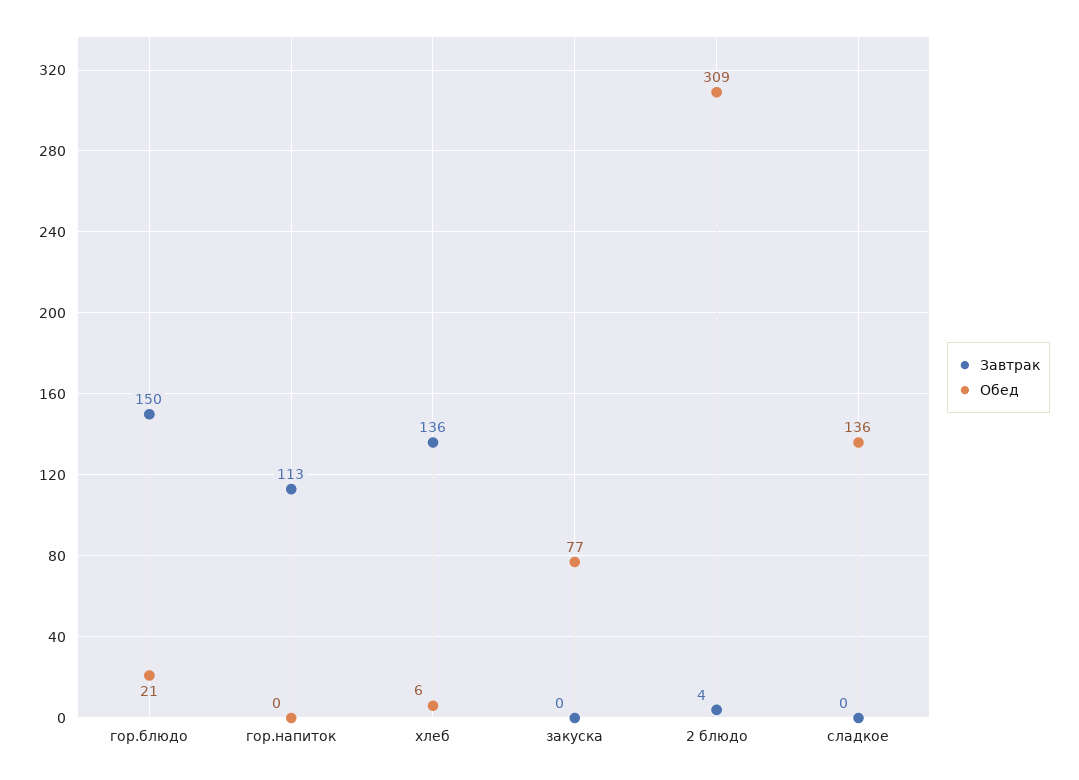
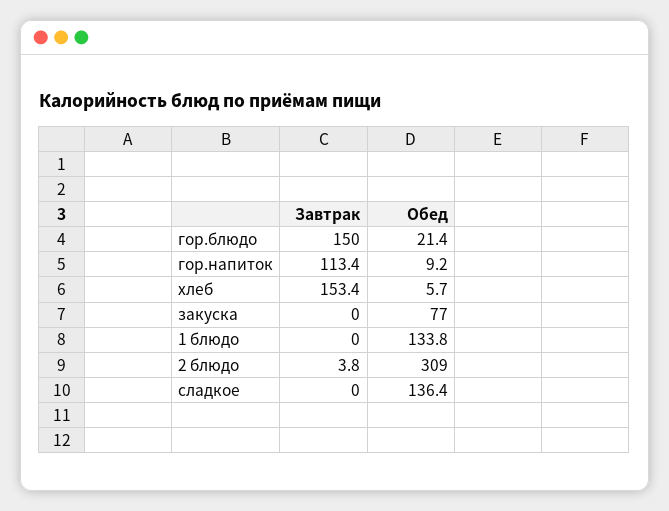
Обед, гор.напиток: 0 -> 9.2
Завтрак, хлеб: 136 -> 153.4
Завтрак, 1 блюдо: none -> 0
Обед, 1 блюдо: none -> 133.8

